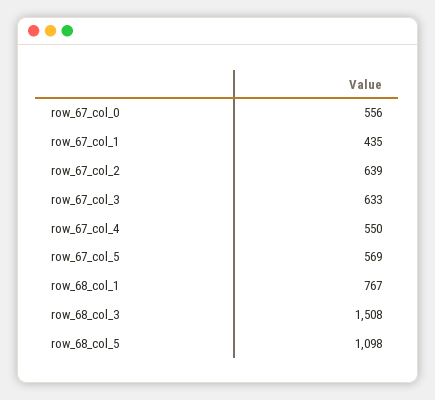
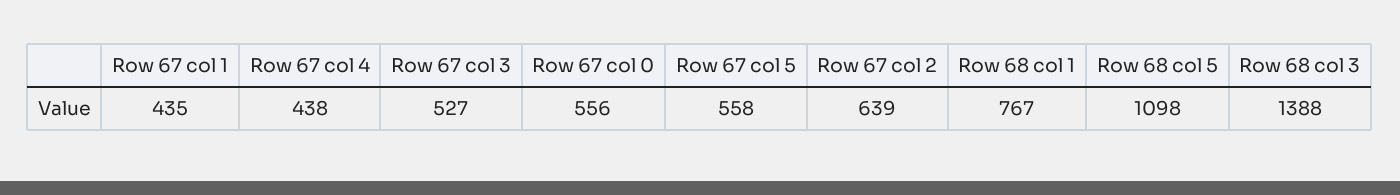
row_67_col_3: 633 -> 527
row_67_col_4: 550 -> 438
row_67_col_5: 569 -> 558
row_68_col_3: 1508 -> 1388

